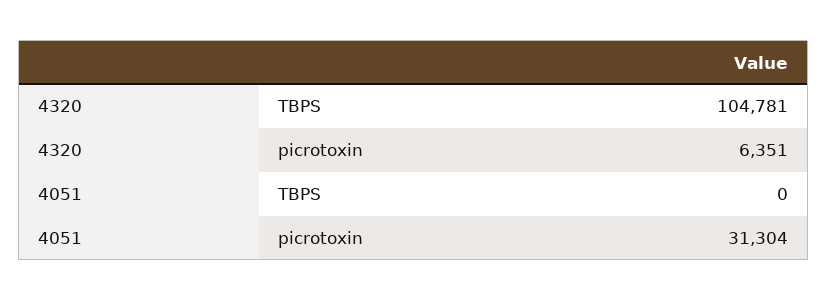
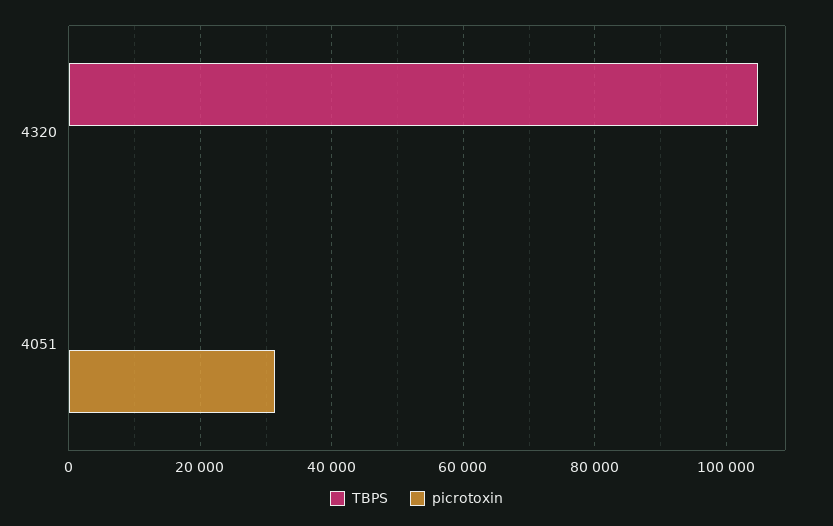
picrotoxin, 4320: 6351 -> 0

